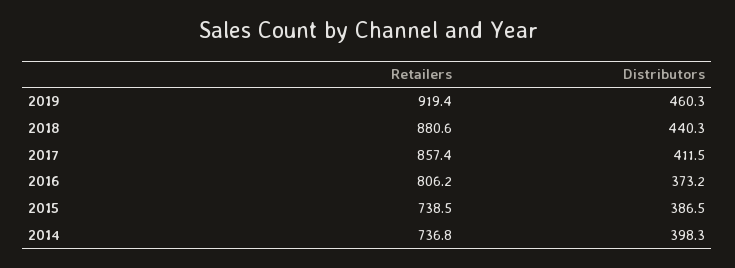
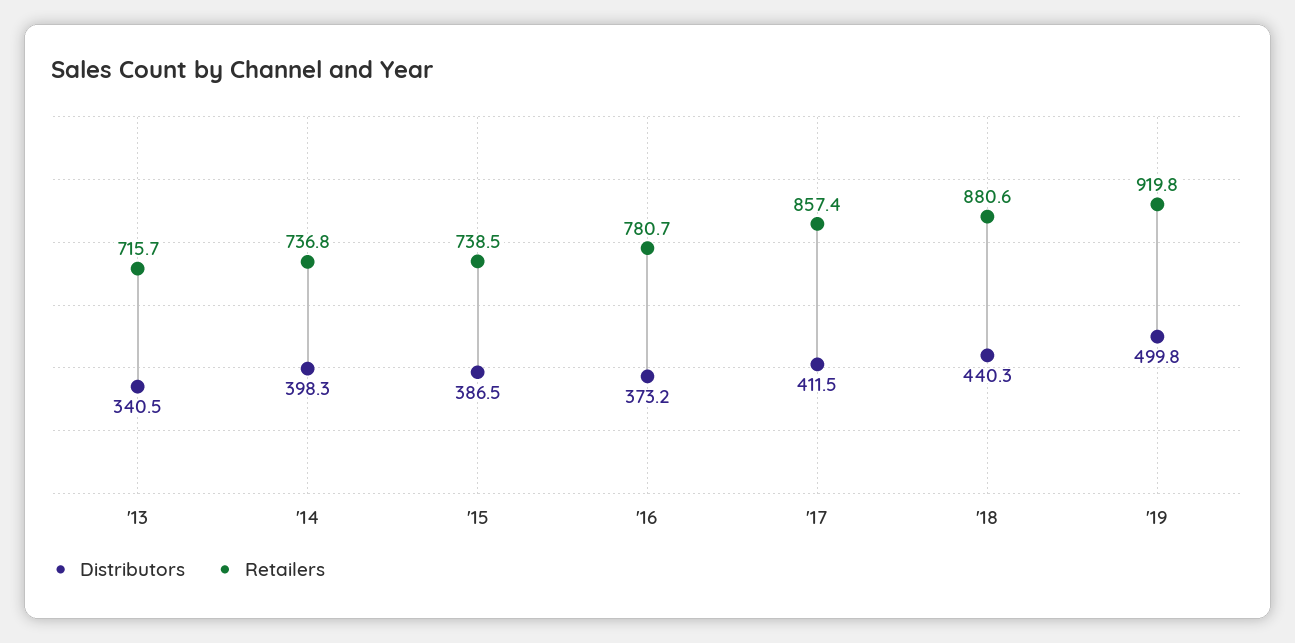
Retailers, 2019: 919.4 -> 919.8
Distributors, 2019: 460.3 -> 499.8
Retailers, 2016: 806.2 -> 780.7
Distributors, '13: none -> 340.5
Retailers, '13: none -> 715.7

